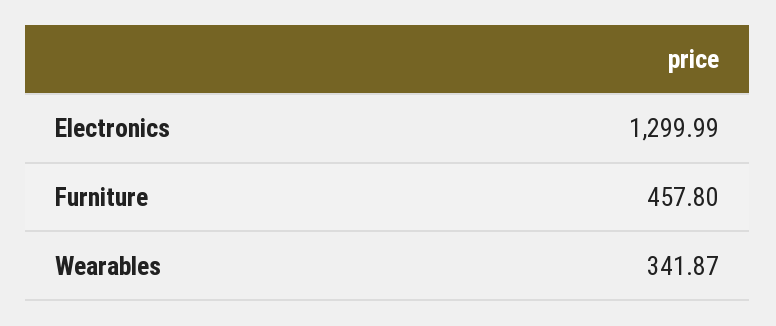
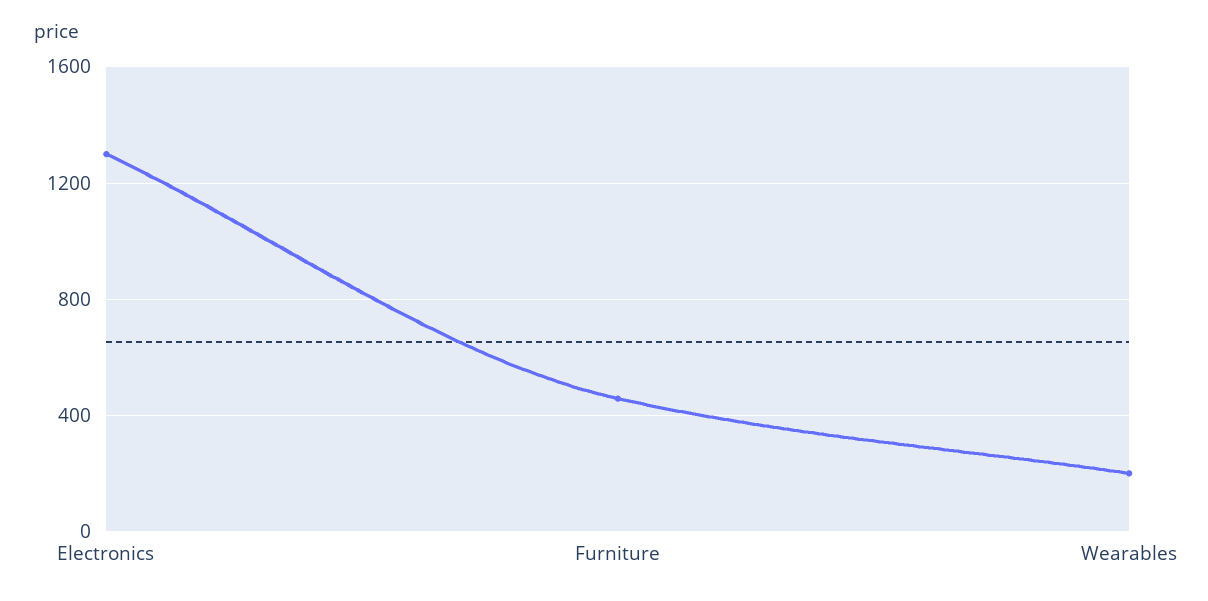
Wearables: 341.87 -> 200

